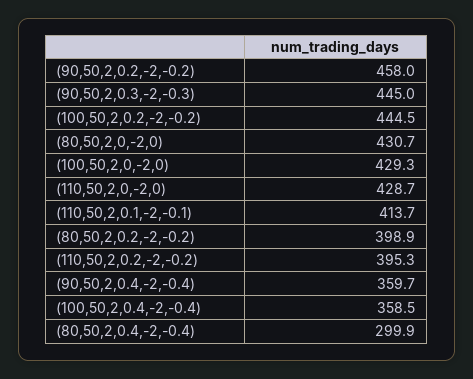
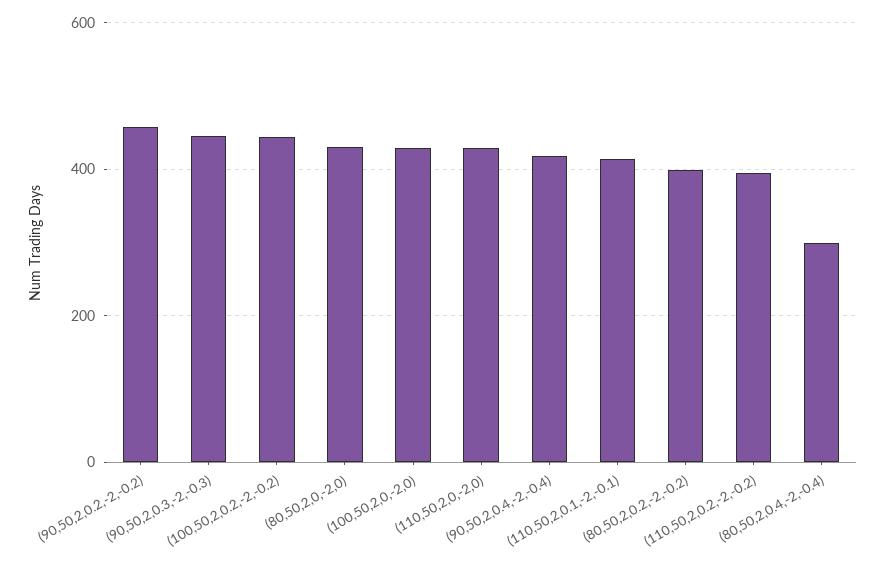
(90,50,2,0.4,-2,-0.4): 359.7 -> 420
(100,50,2,0.4,-2,-0.4): 358.5 -> none

